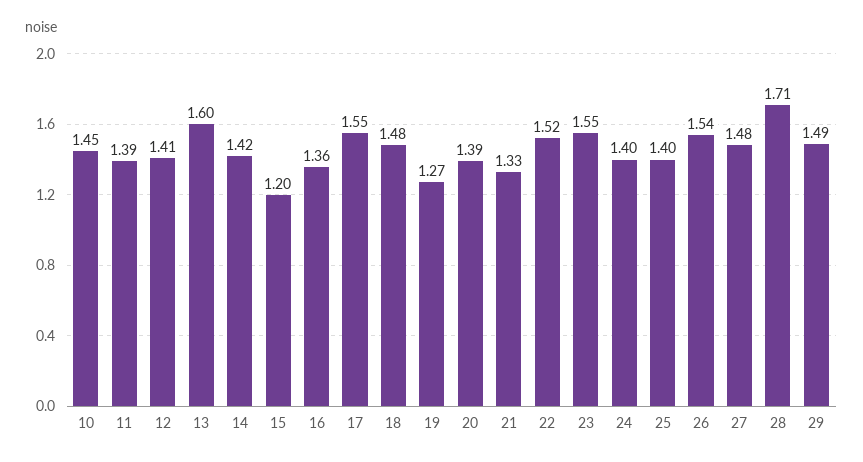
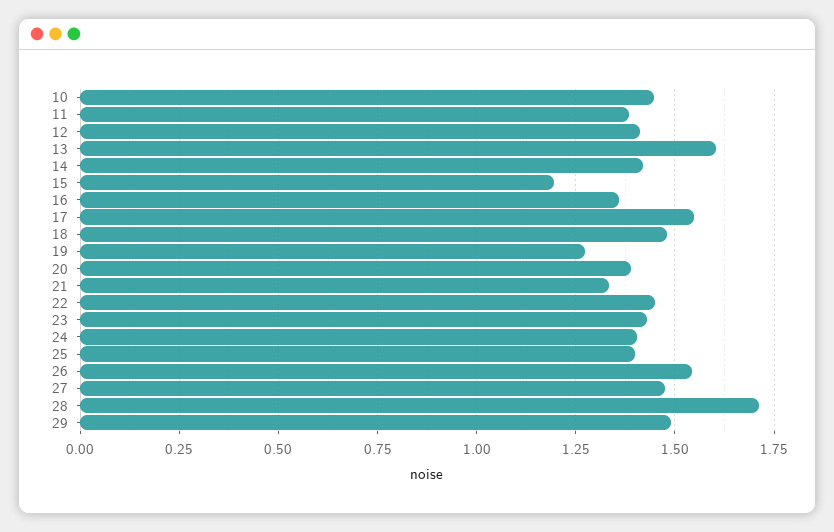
22: 1.52 -> 1.45
23: 1.55 -> 1.425

